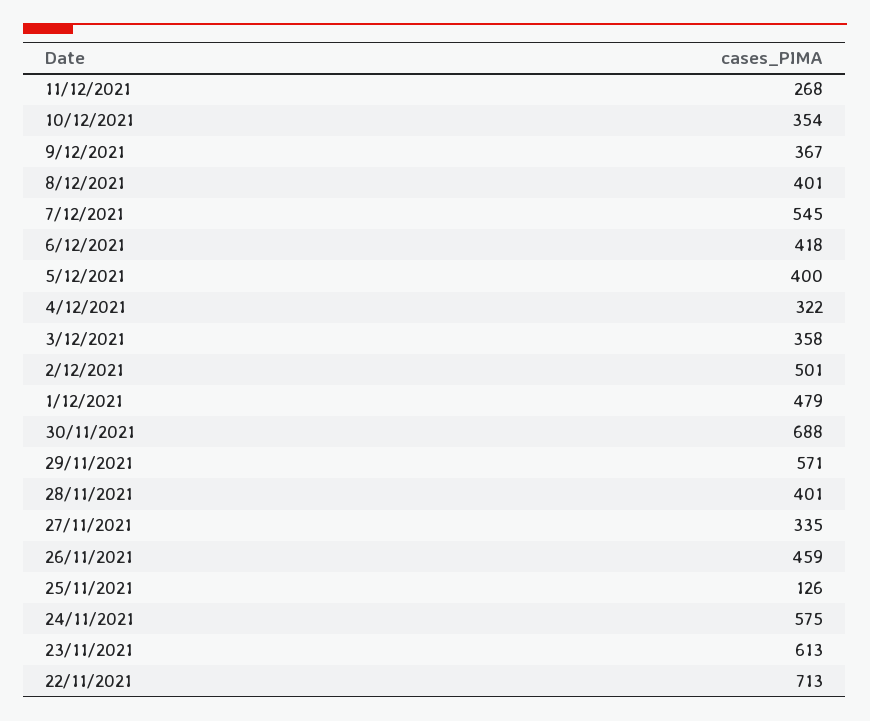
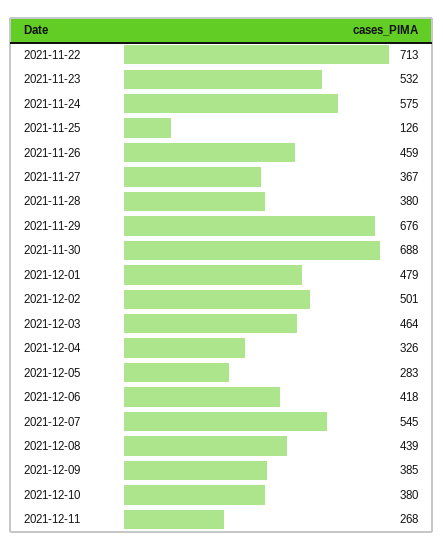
10/12/2021: 354 -> 380
9/12/2021: 367 -> 385
8/12/2021: 401 -> 439
5/12/2021: 400 -> 283
4/12/2021: 322 -> 326
3/12/2021: 358 -> 464
29/11/2021: 571 -> 676
28/11/2021: 401 -> 380
27/11/2021: 335 -> 367
23/11/2021: 613 -> 532

